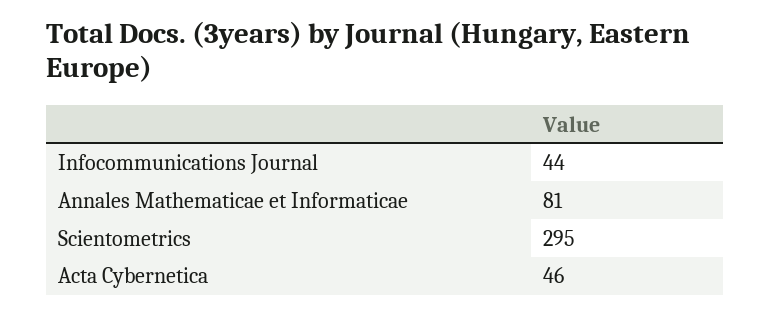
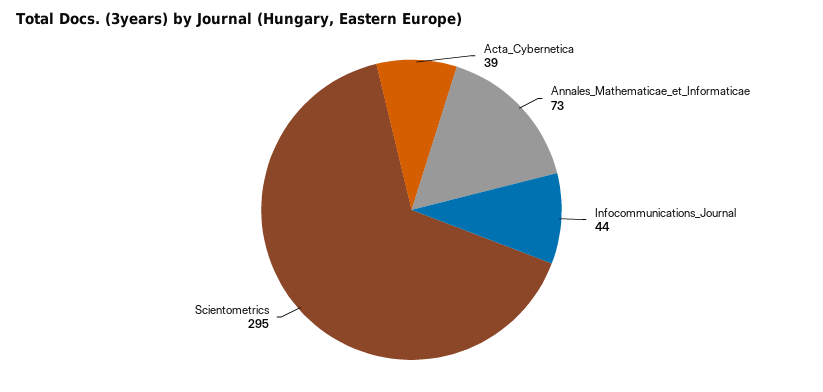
Annales Mathematicae et Informaticae: 81 -> 73
Acta Cybernetica: 46 -> 39

